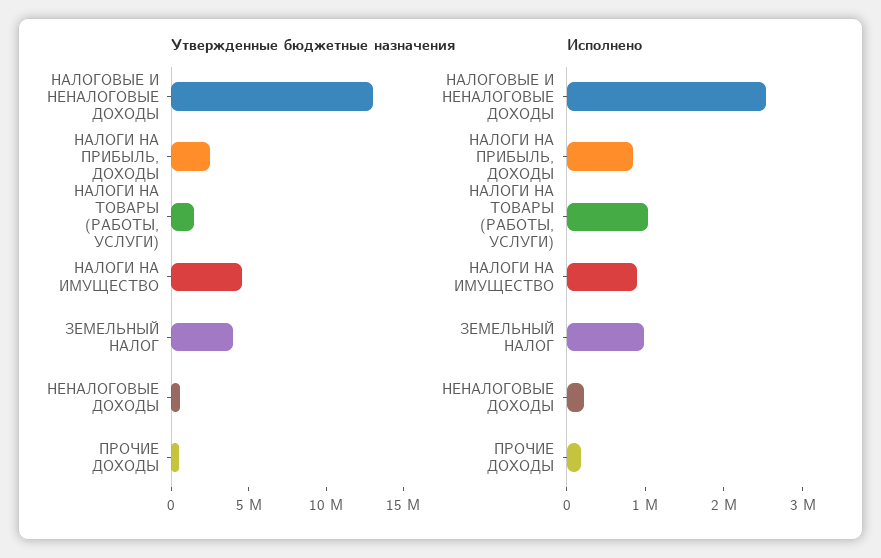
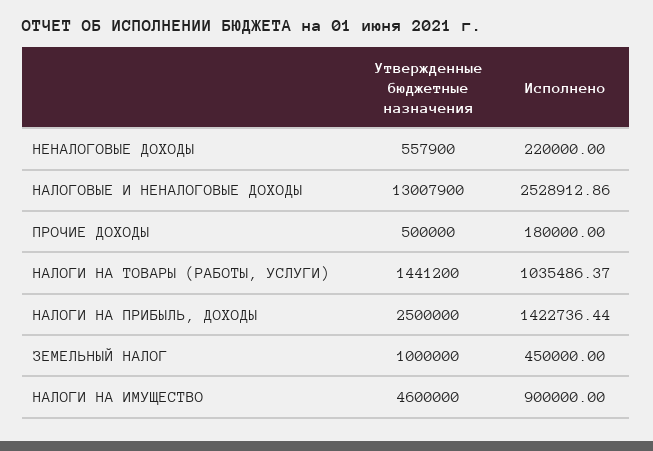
Утвержденные бюджетные назначения, ЗЕМЕЛЬНЫЙ НАЛОГ: 4000000 -> 1000000
Исполнено, НАЛОГИ НА ПРИБЫЛЬ, ДОХОДЫ: 800000 -> 1422736.44
Исполнено, ЗЕМЕЛЬНЫЙ НАЛОГ: 1000000 -> 450000

